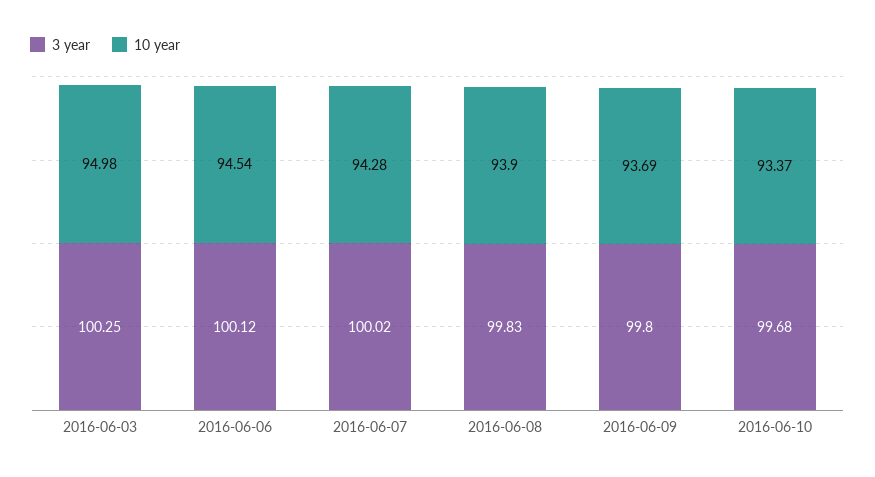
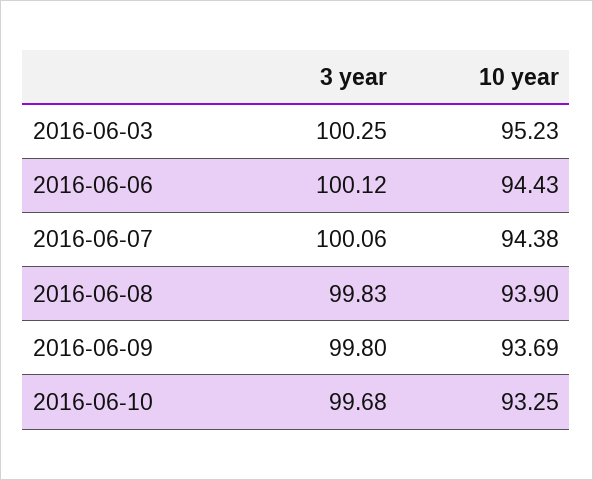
10 year, 2016-06-03: 94.98 -> 95.23
10 year, 2016-06-06: 94.54 -> 94.43
3 year, 2016-06-07: 100.02 -> 100.06
10 year, 2016-06-07: 94.28 -> 94.38
10 year, 2016-06-10: 93.37 -> 93.25

